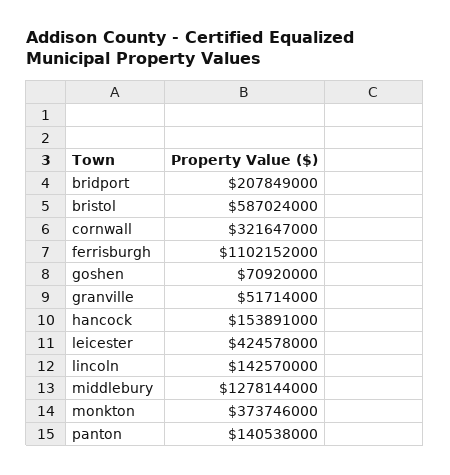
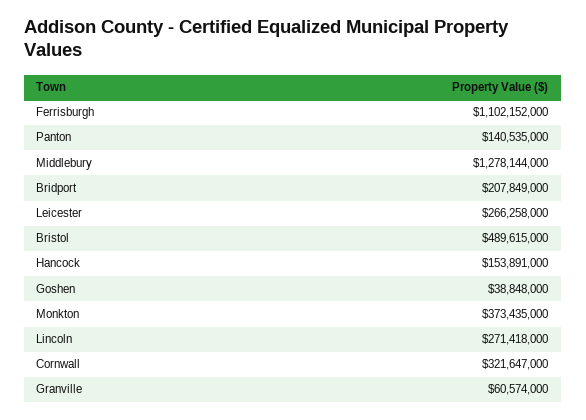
bristol: 587024000 -> 489615000
goshen: 70920000 -> 38848000
granville: 51714000 -> 60574000
leicester: 424578000 -> 266258000
lincoln: 142570000 -> 271418000
monkton: 373746000 -> 373435000
panton: 140538000 -> 140535000

